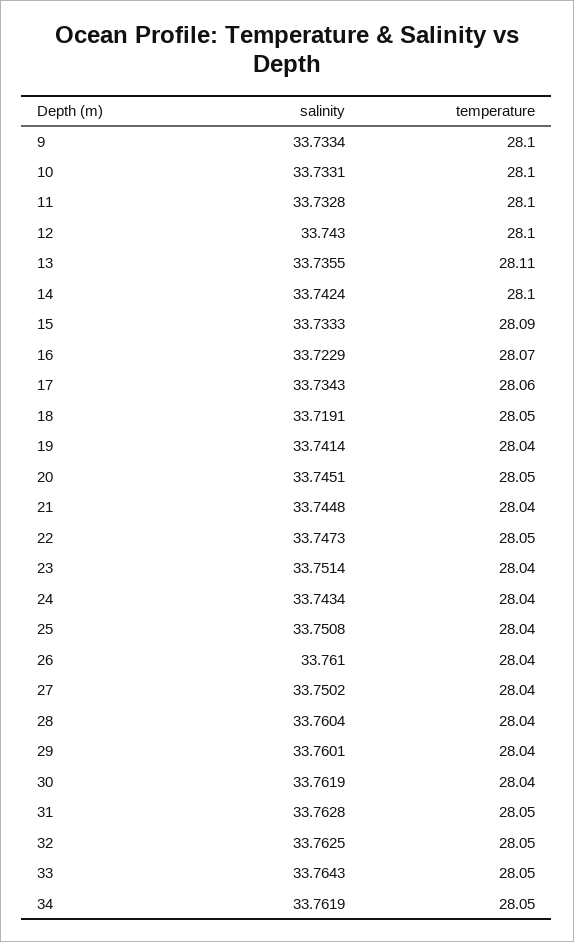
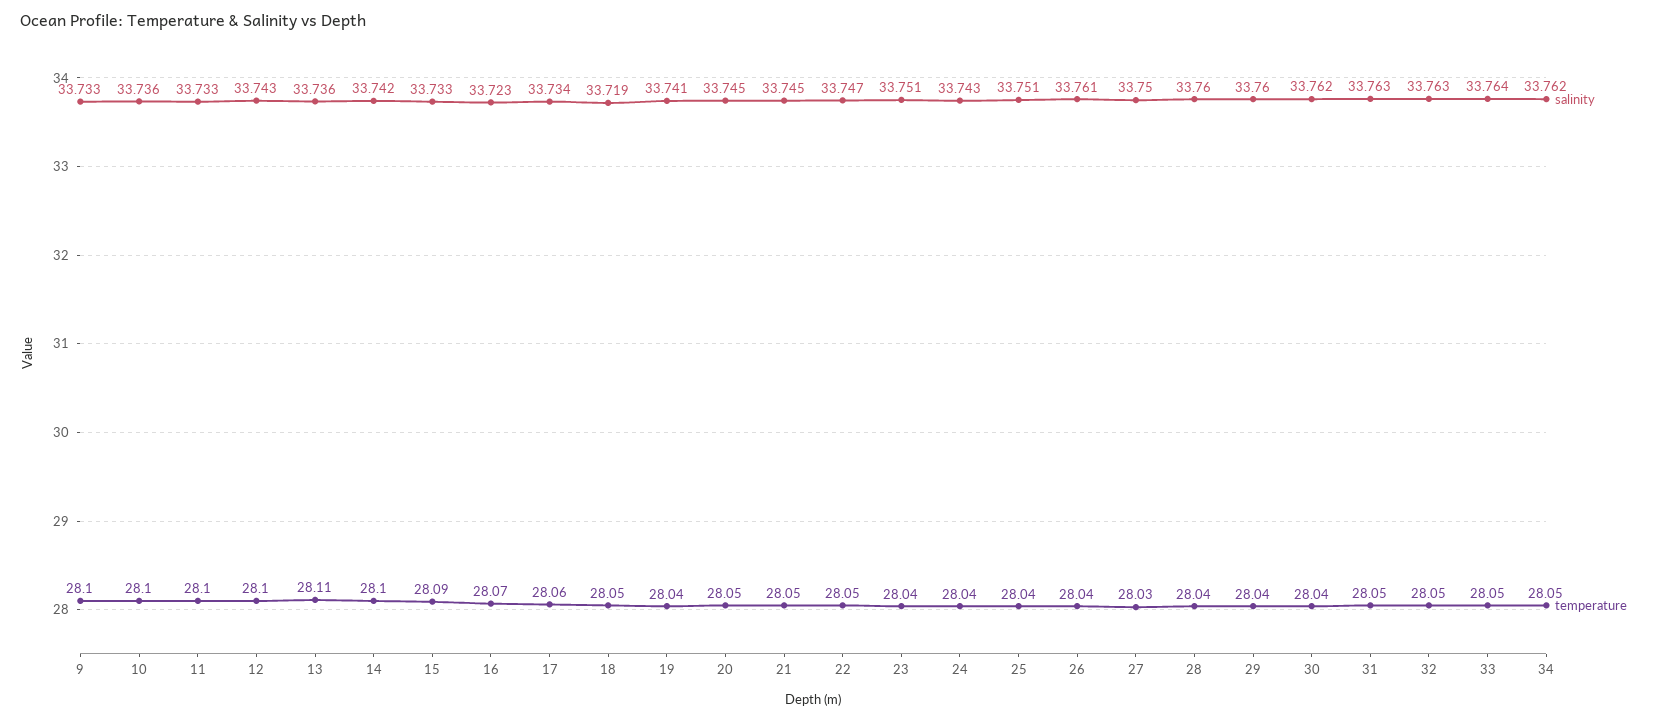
salinity, 10: 33.7331 -> 33.736
temperature, 21: 28.04 -> 28.05
temperature, 27: 28.04 -> 28.03

